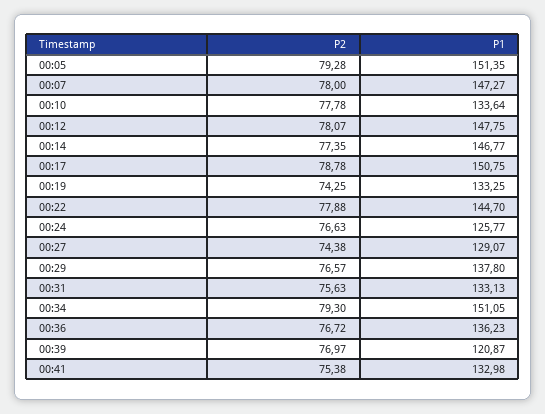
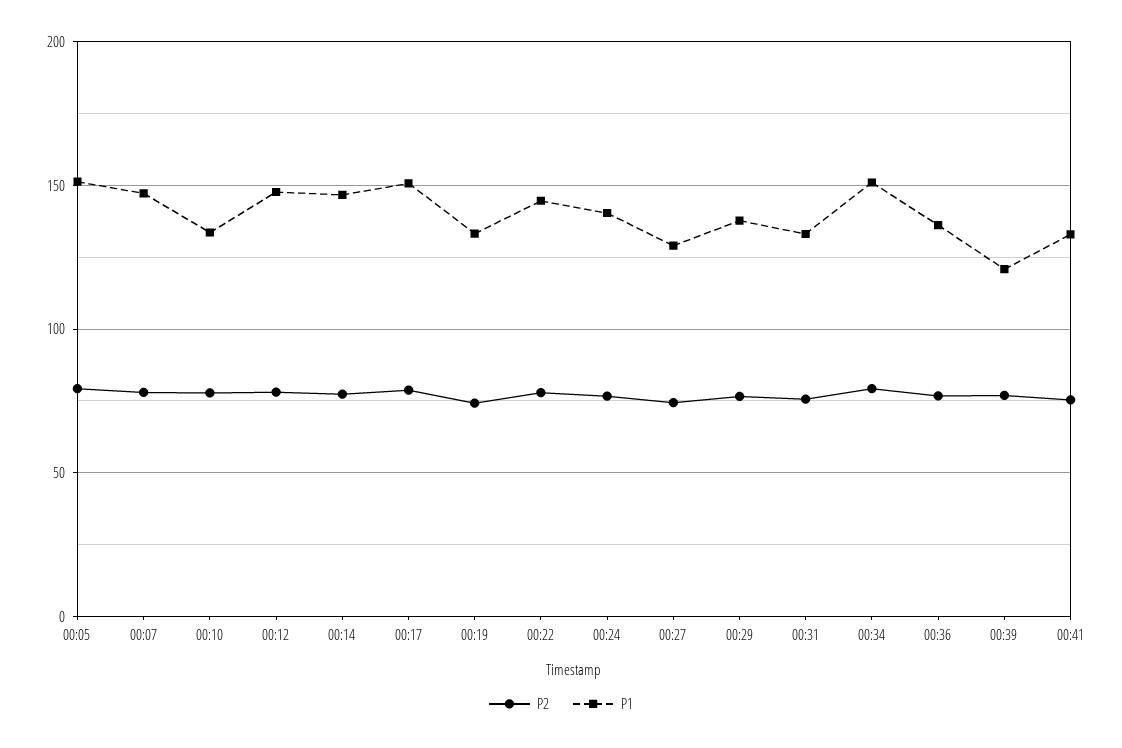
P1, 00:24: 125.77 -> 140

